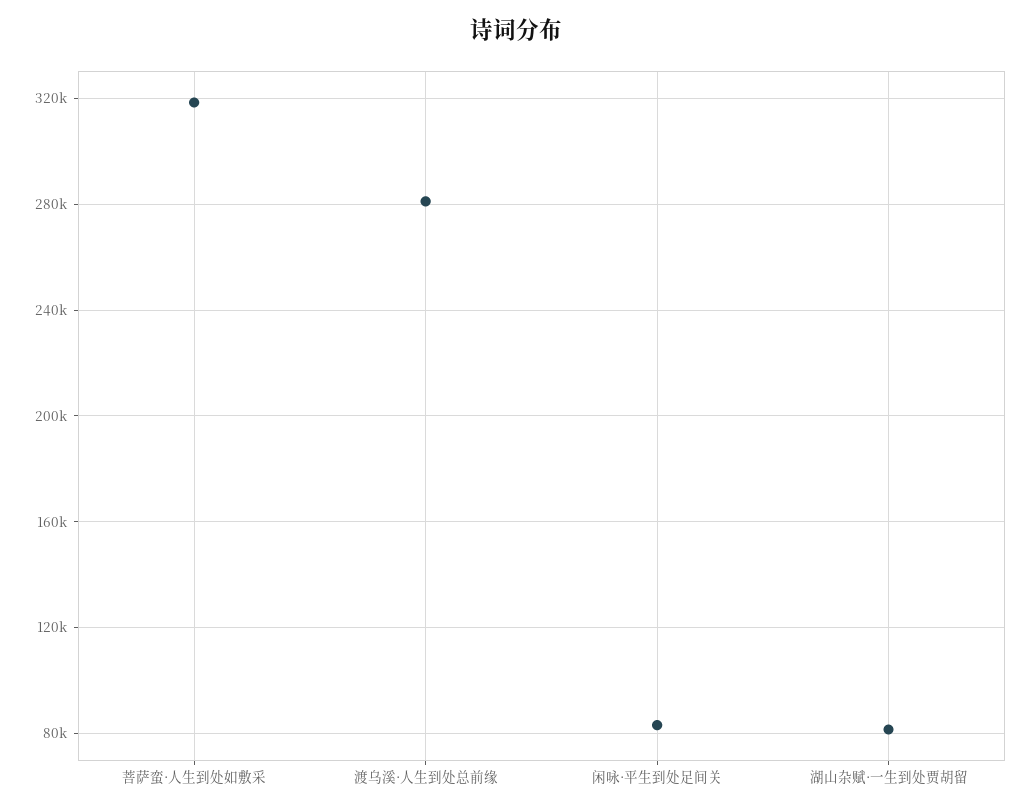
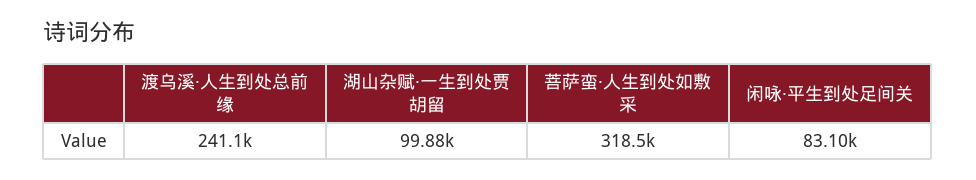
渡乌溪·人生到处总前缘: 280000 -> 241100
湖山杂赋·一生到处贾胡留: 80000 -> 99880

